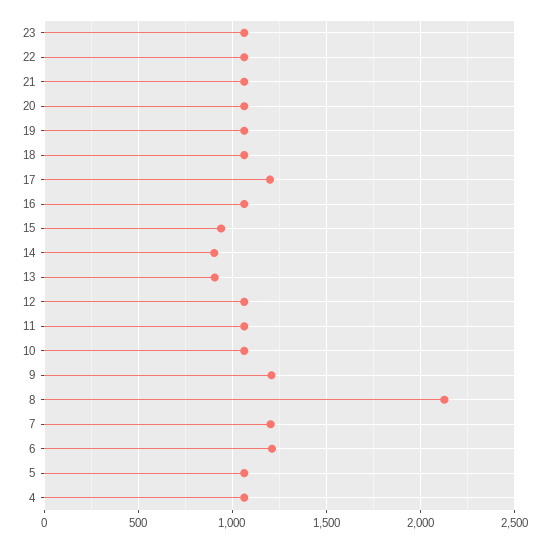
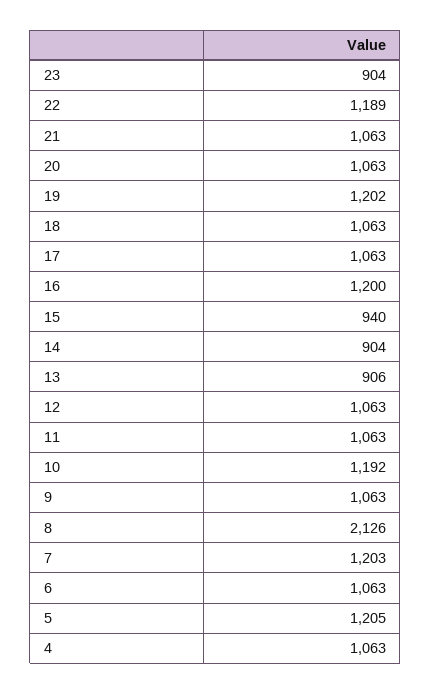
23: 1050 -> 904
22: 1050 -> 1189
19: 1050 -> 1202
17: 1200 -> 1063
16: 1050 -> 1200
10: 1050 -> 1192
9: 1200 -> 1063
6: 1200 -> 1063
5: 1050 -> 1205

